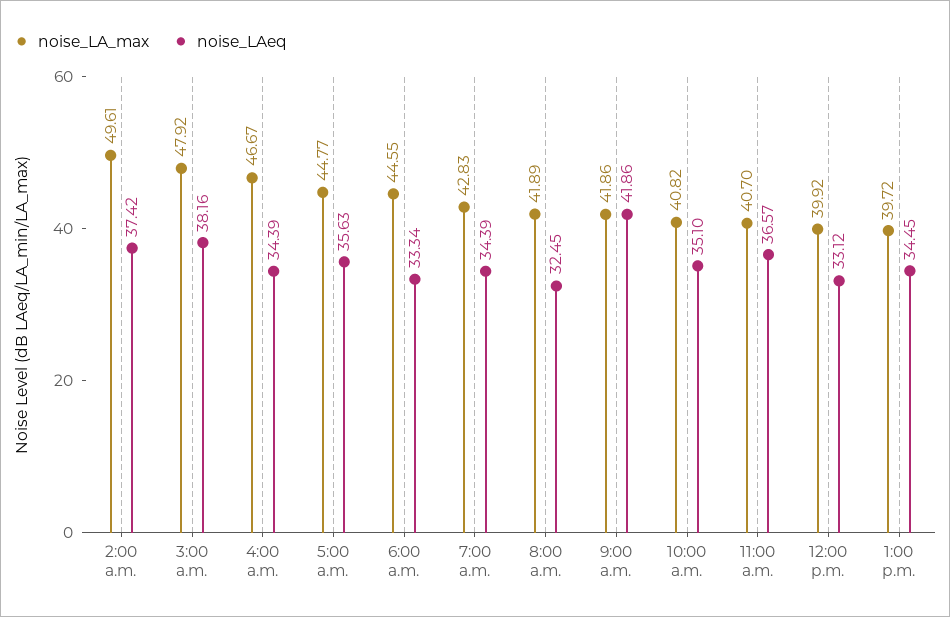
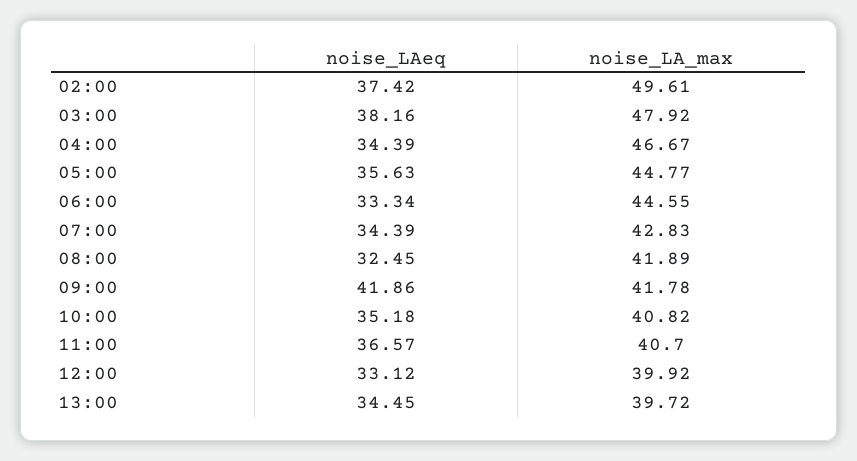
noise_LA_max, 9:00 a.m.: 41.86 -> 41.78
noise_LAeq, 10:00 a.m.: 35.1 -> 35.18

